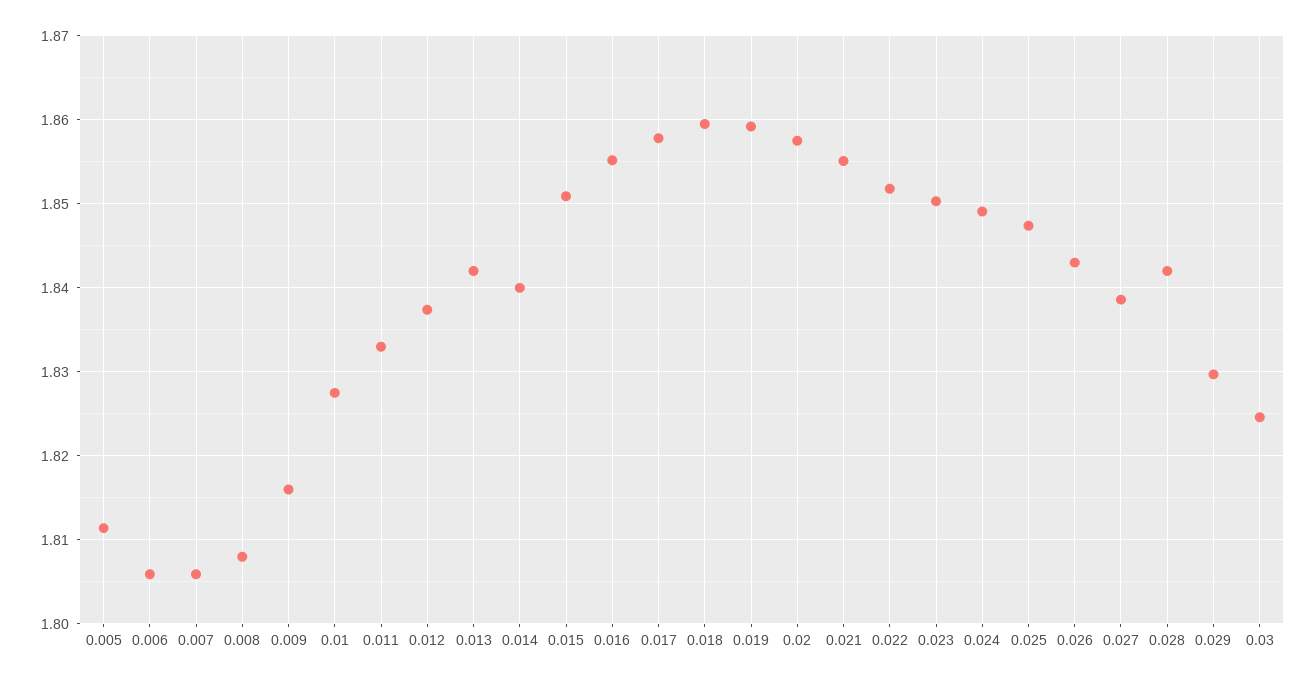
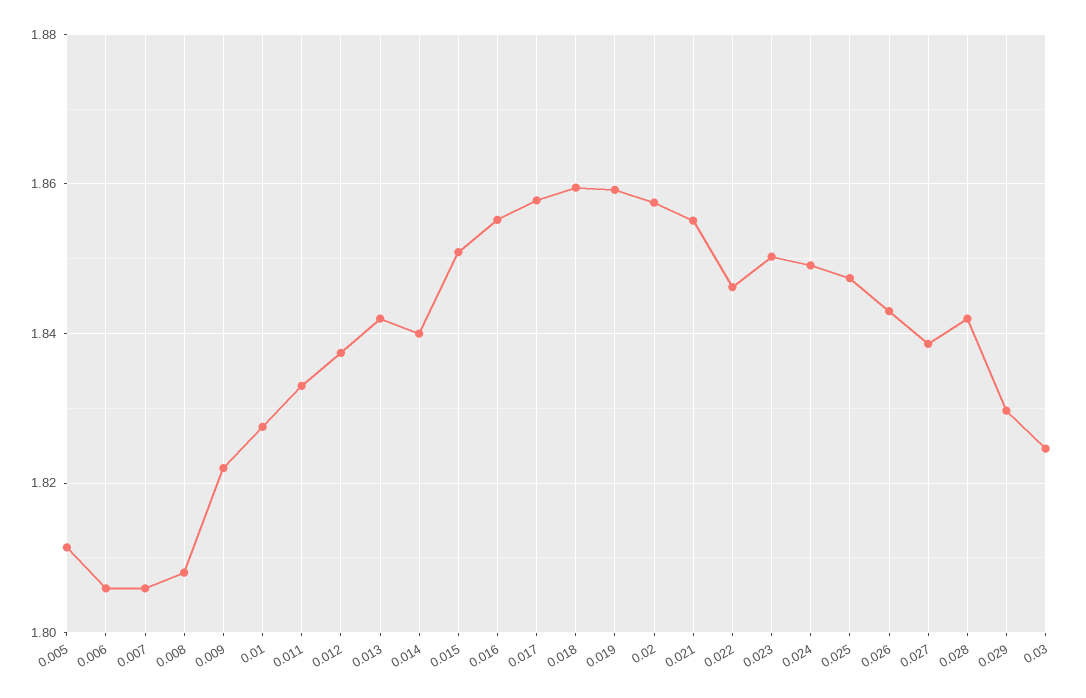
0.009: 1.816 -> 1.822
0.022: 1.852 -> 1.846

